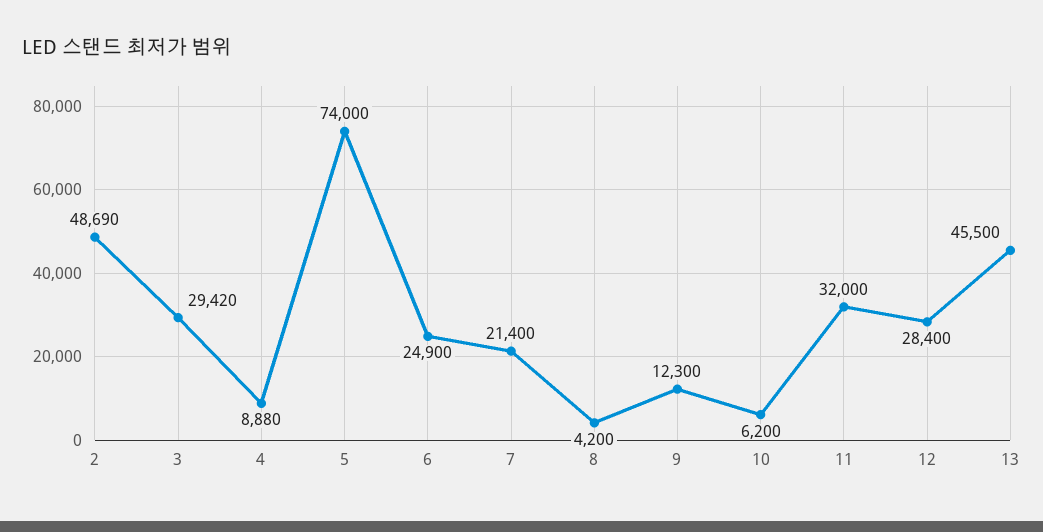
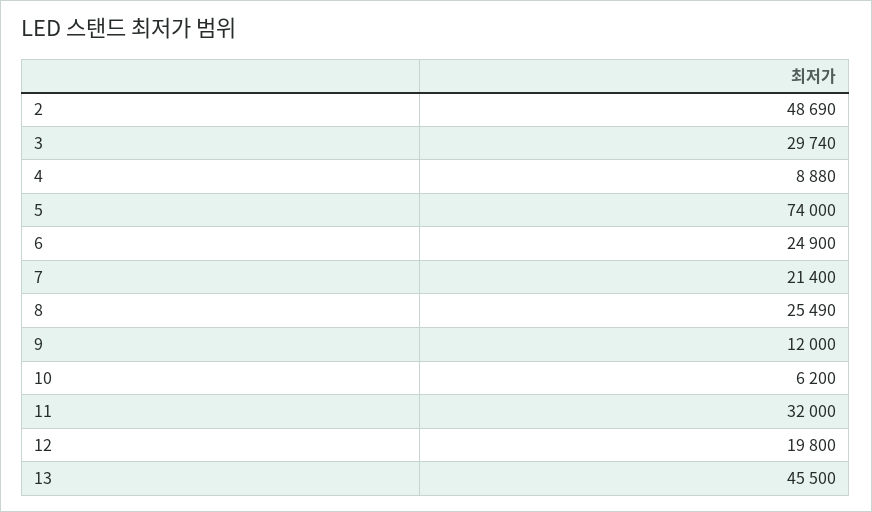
3: 29420 -> 29740
8: 4200 -> 25490
9: 12300 -> 12000
12: 28400 -> 19800

